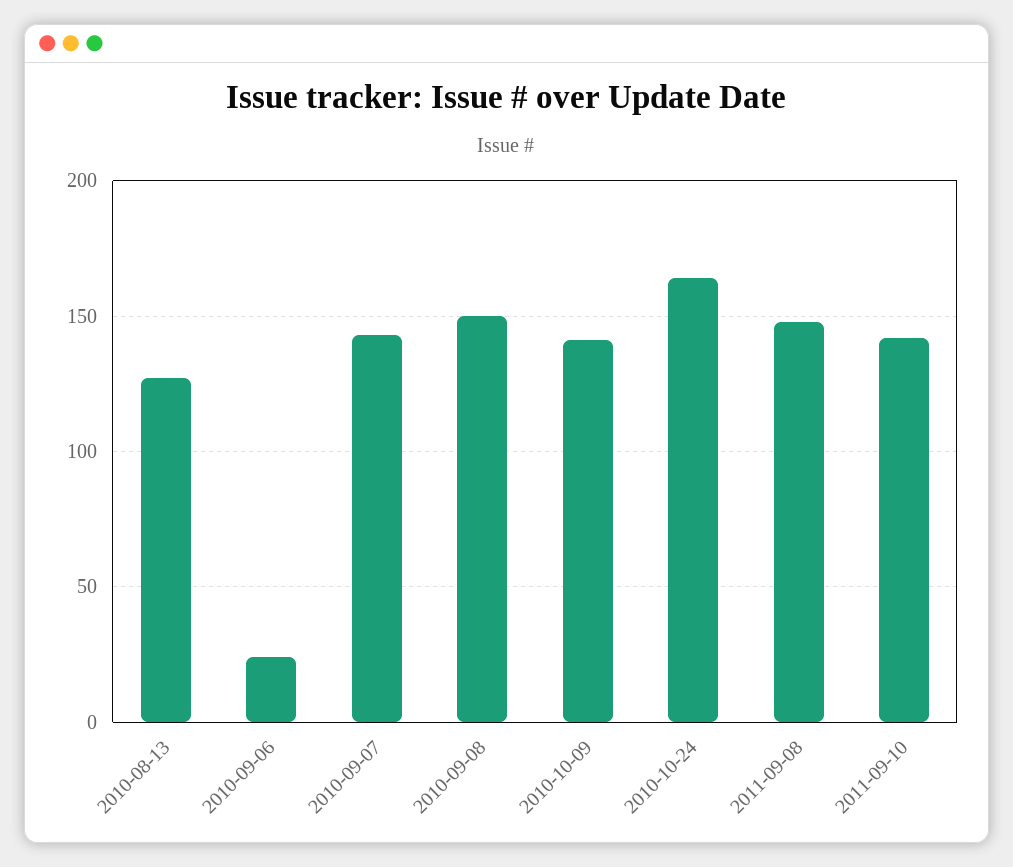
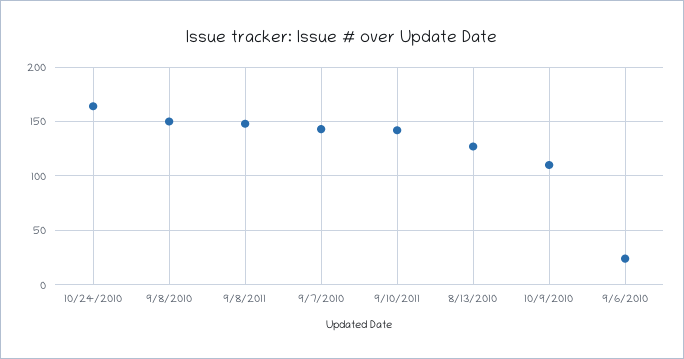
2010-10-09: 140 -> 110

